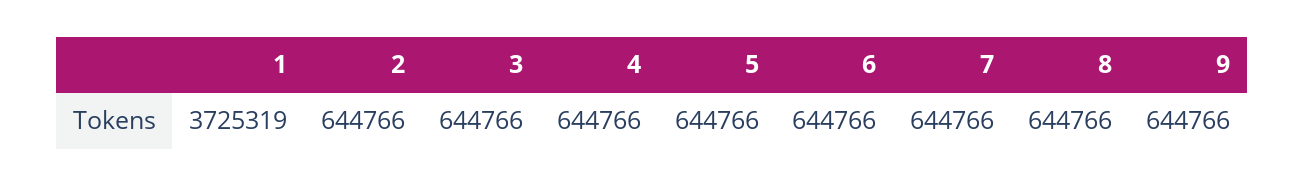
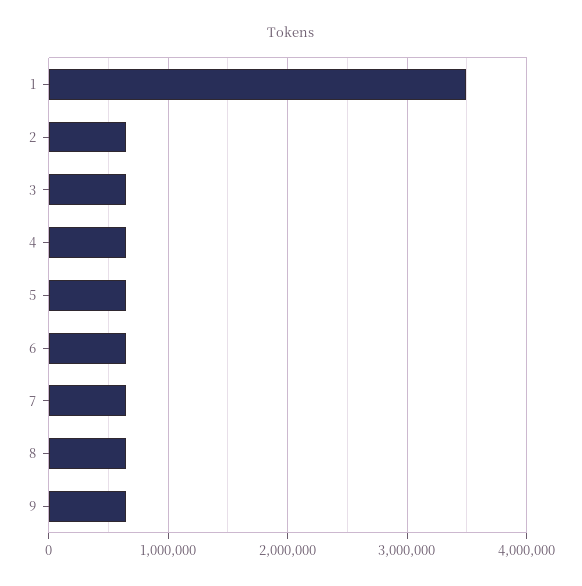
1: 3725319 -> 3500000

